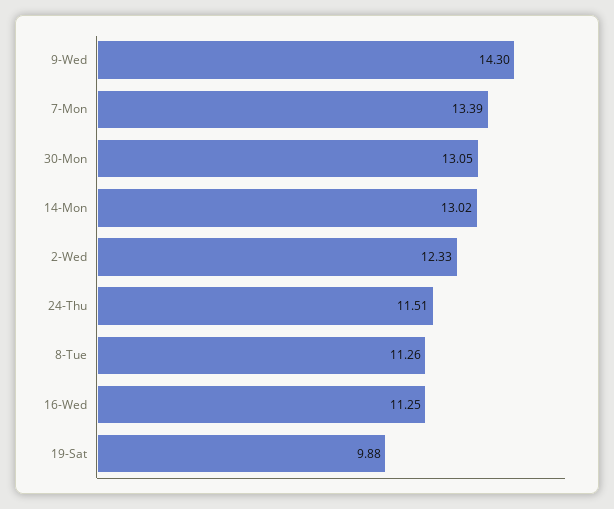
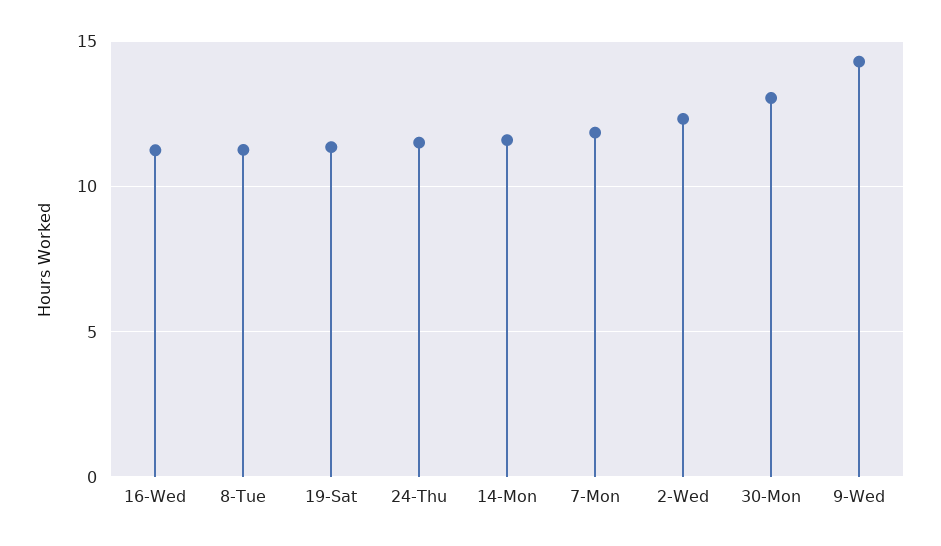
7-Mon: 13.39 -> 12
14-Mon: 13.02 -> 11.5
19-Sat: 9.88 -> 11.5

